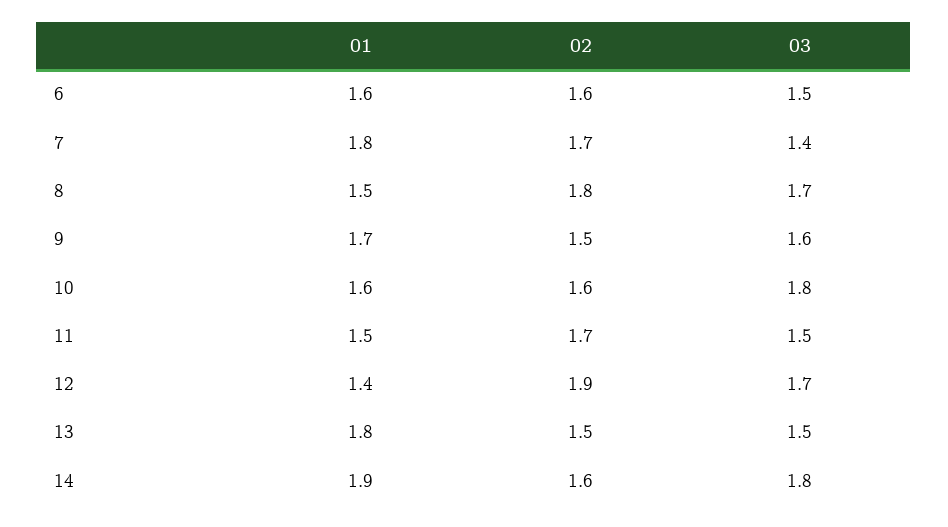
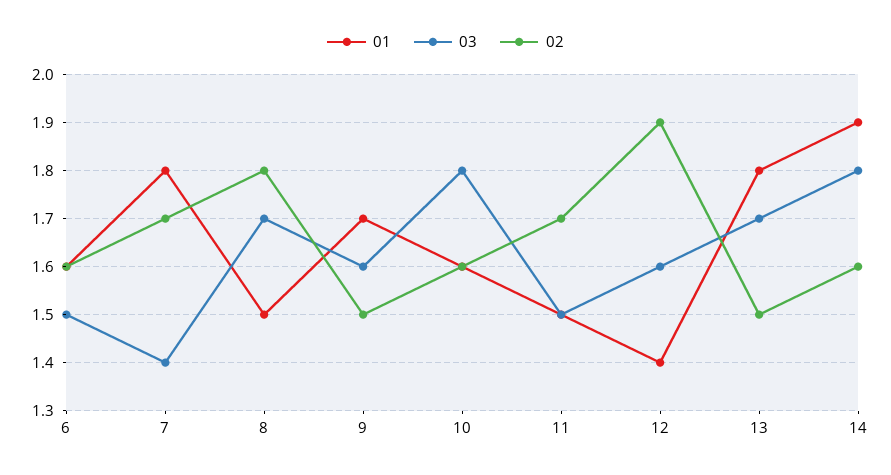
03, 12: 1.7 -> 1.6
03, 13: 1.5 -> 1.7

